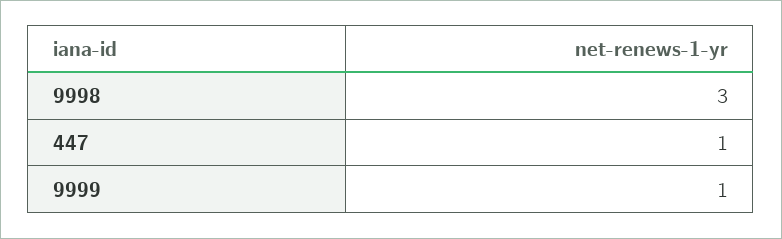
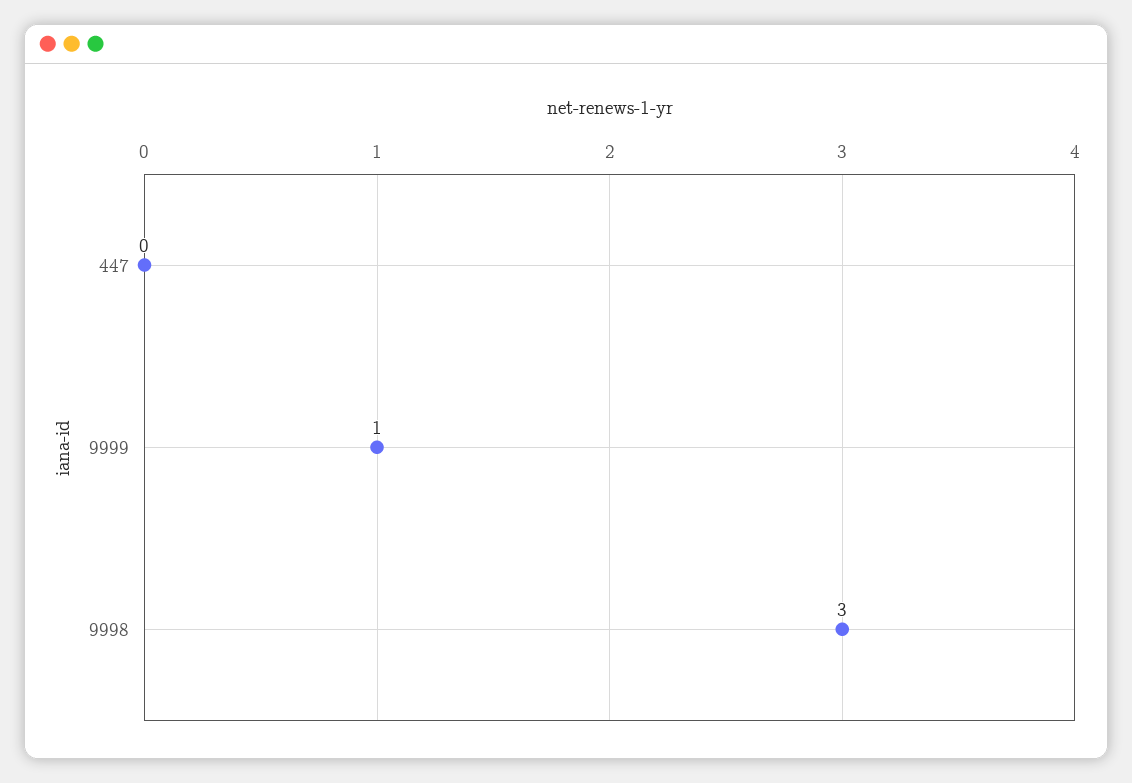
447: 1 -> 0

